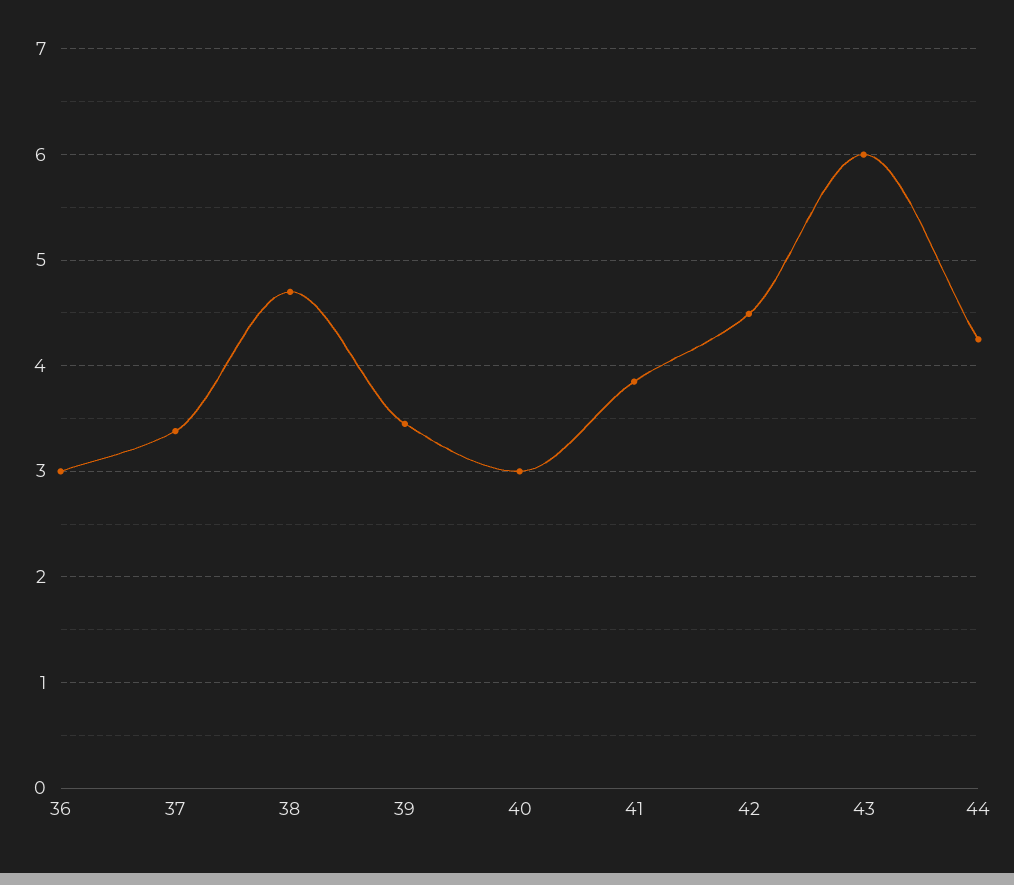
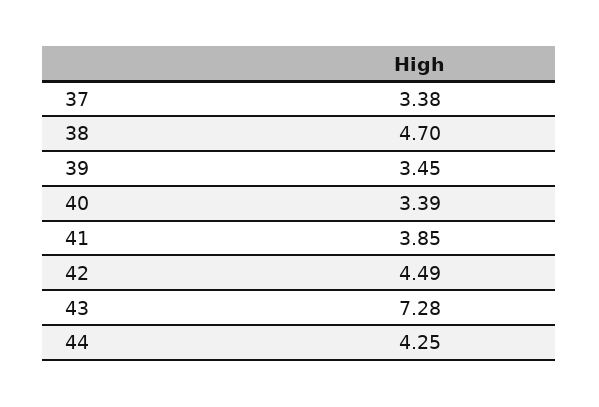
36: 3 -> none
40: 3 -> 3.39
43: 6 -> 7.28

